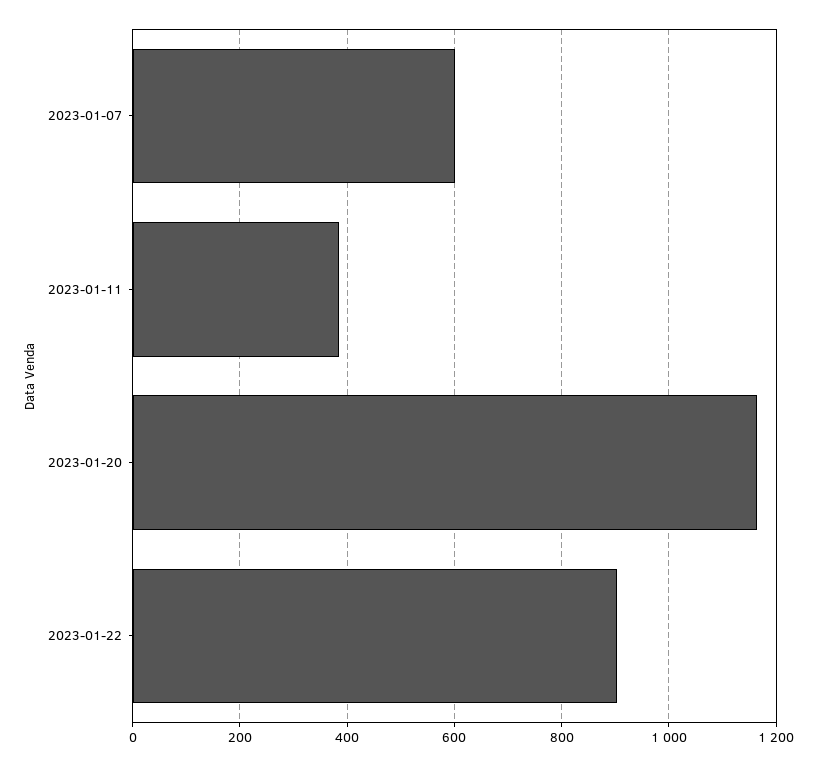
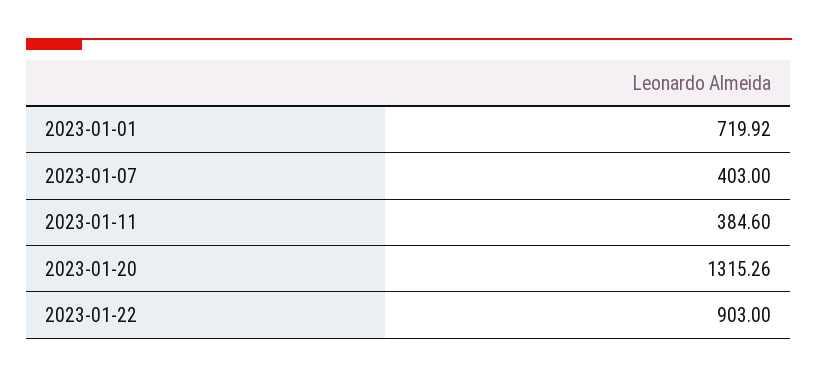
2023-01-07: 600 -> 403
2023-01-20: 1160 -> 1315.26
2023-01-01: none -> 719.92

